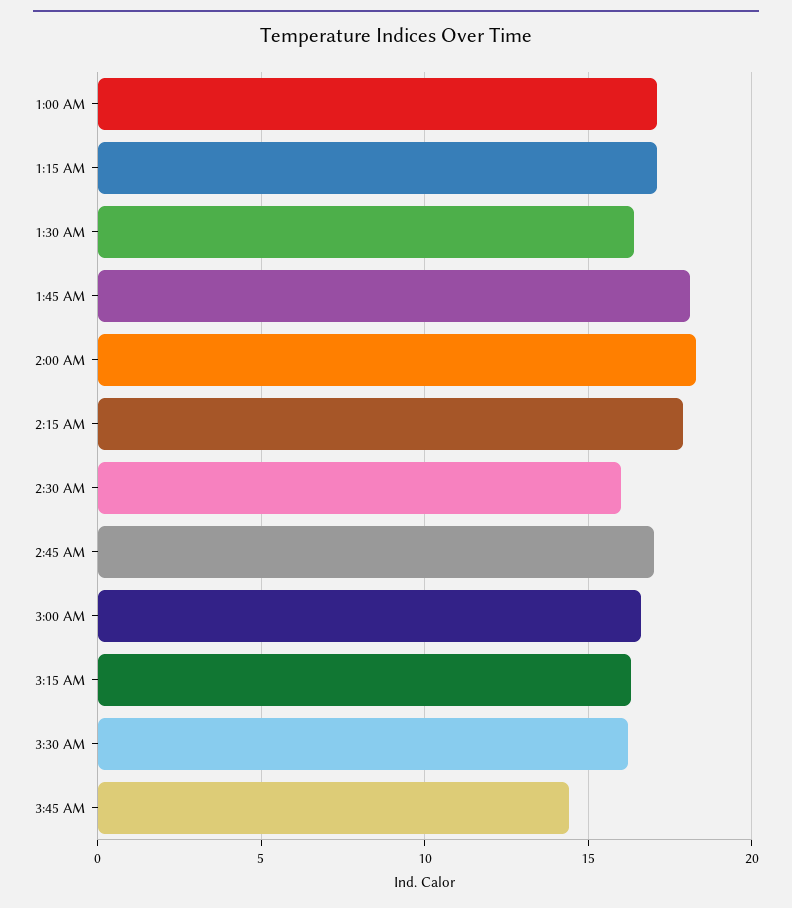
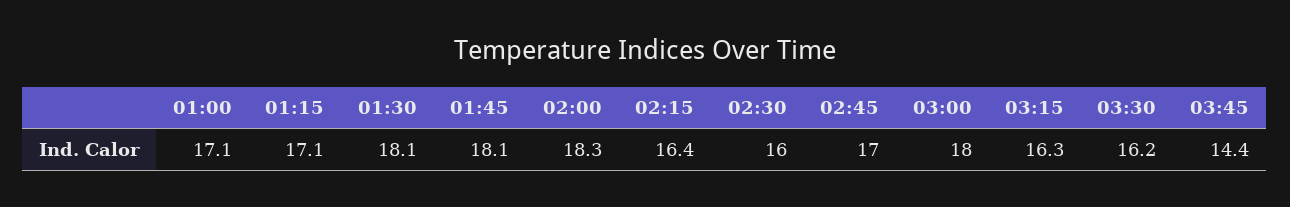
1:30 AM: 16.5 -> 18.1
2:15 AM: 18 -> 16.4
3:00 AM: 16.5 -> 18

